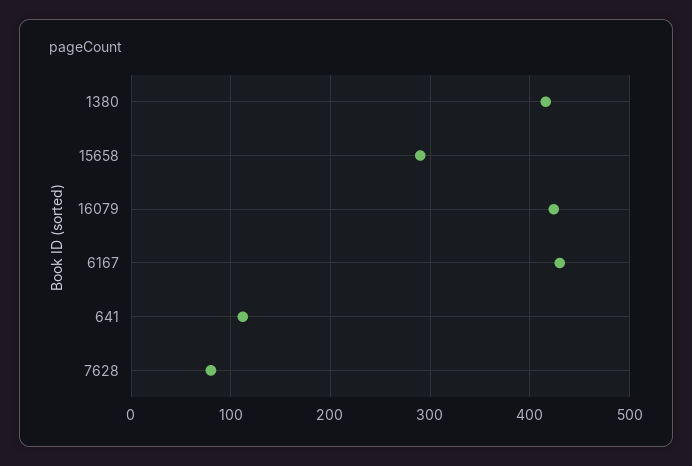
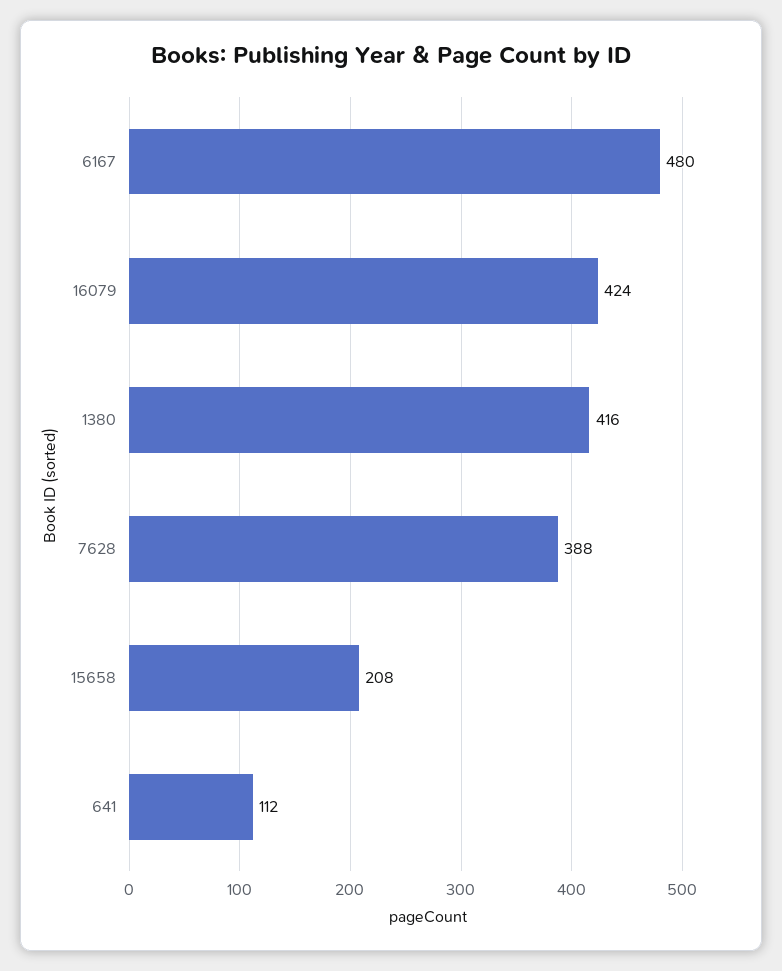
15658: 290 -> 208
6167: 430 -> 480
7628: 80 -> 388

